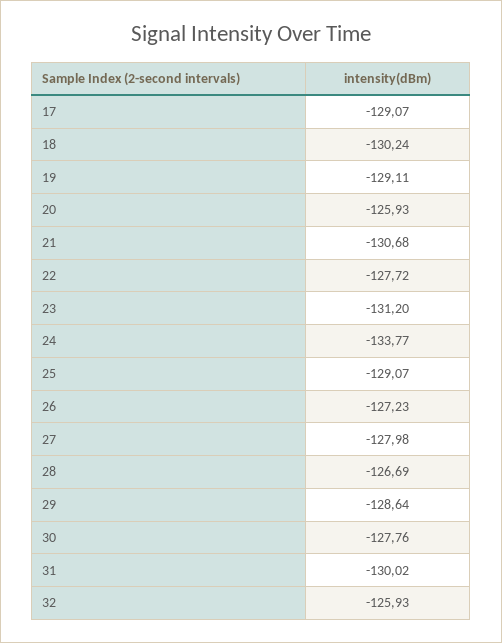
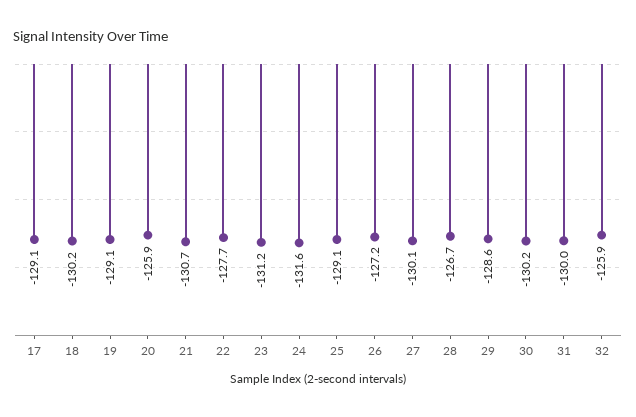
24: -133.77 -> -131.6
27: -127.98 -> -130.1
30: -127.76 -> -130.2

